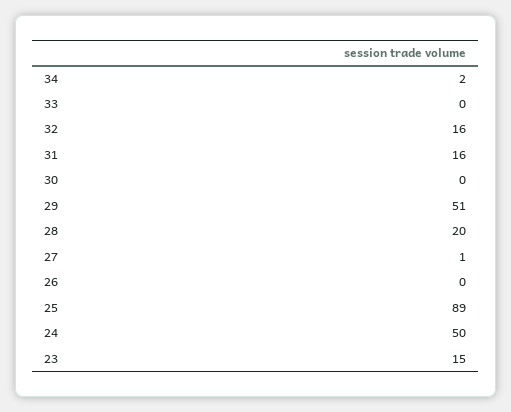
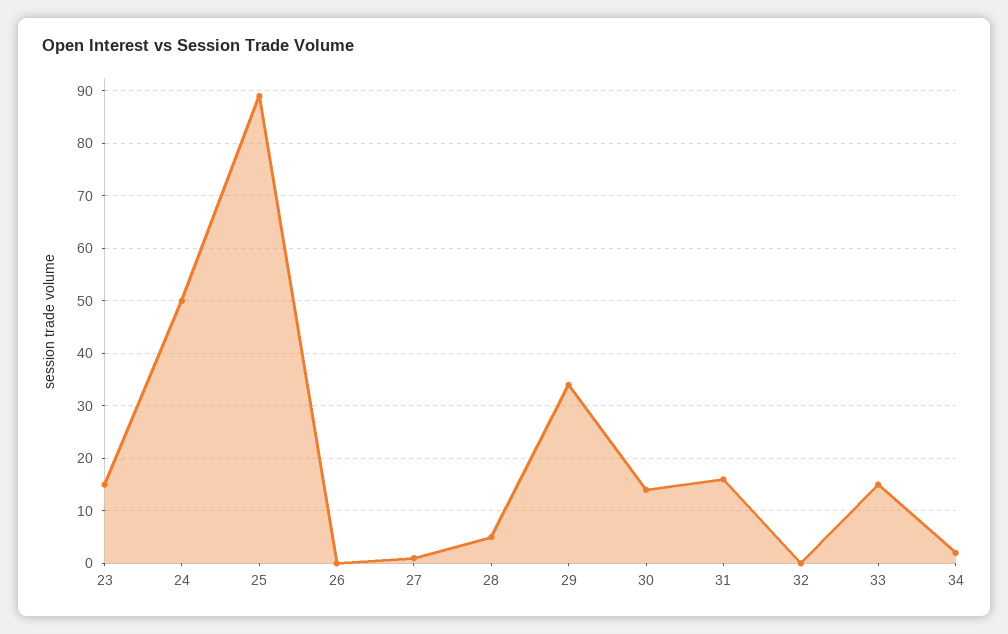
33: 0 -> 15
32: 16 -> 0
30: 0 -> 15
29: 51 -> 35
28: 20 -> 5

